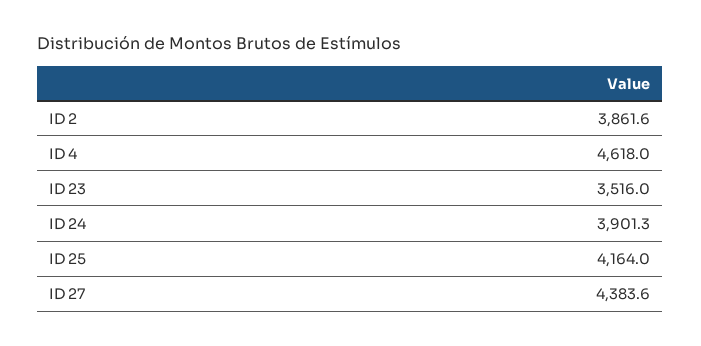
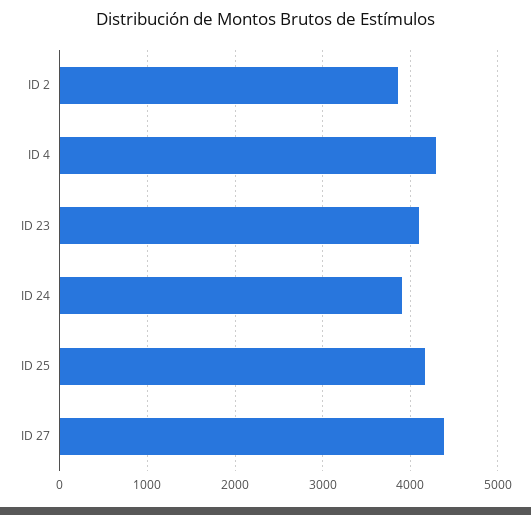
ID 4: 4618 -> 4300
ID 23: 3516 -> 4100

